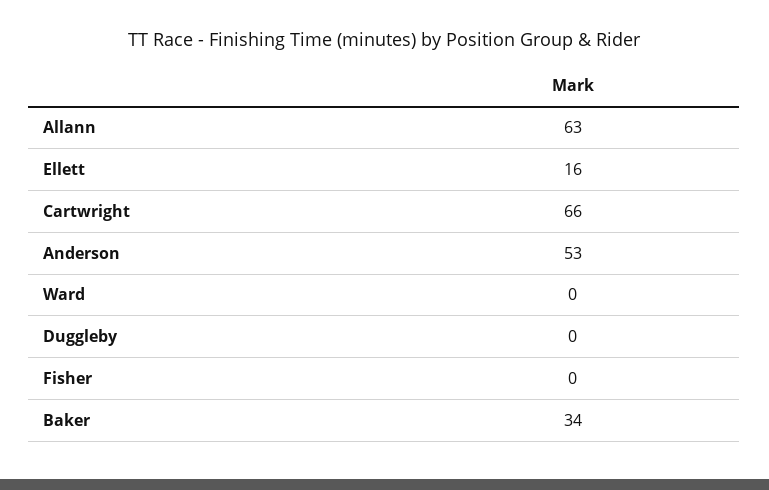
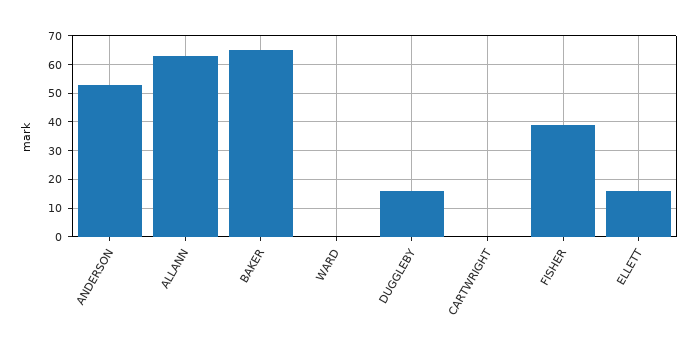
Cartwright: 66 -> 0
Duggleby: 0 -> 15
Fisher: 0 -> 40
Baker: 34 -> 65

